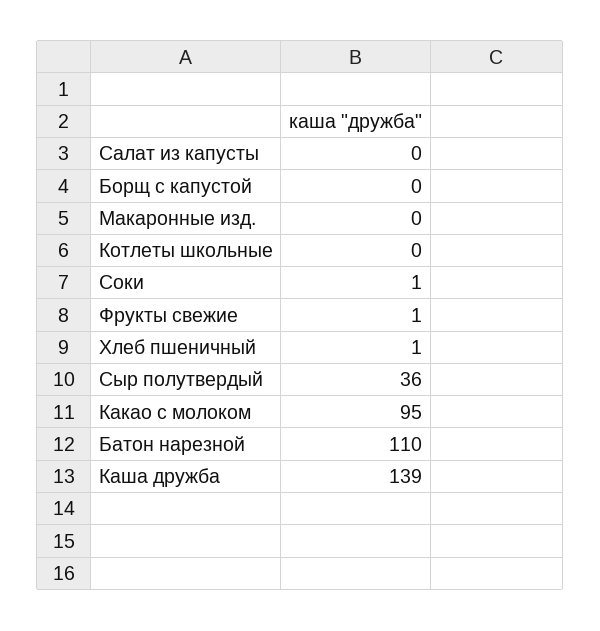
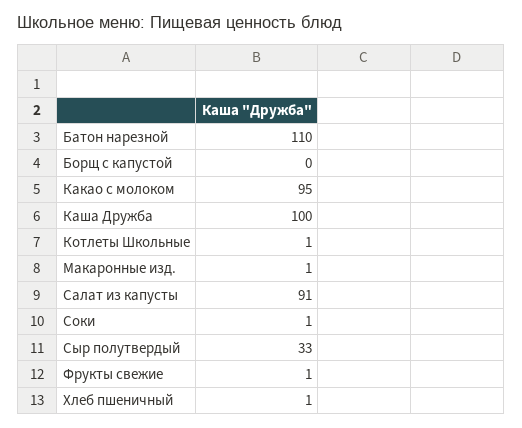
Салат из капусты: 0 -> 91
Макаронные изд.: 0 -> 1
Котлеты школьные: 0 -> 1
Сыр полутвердый: 36 -> 33
Каша дружба: 139 -> 100

